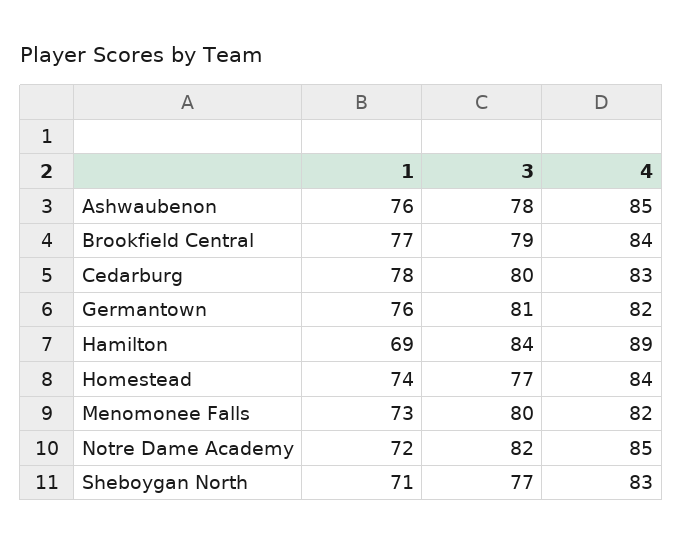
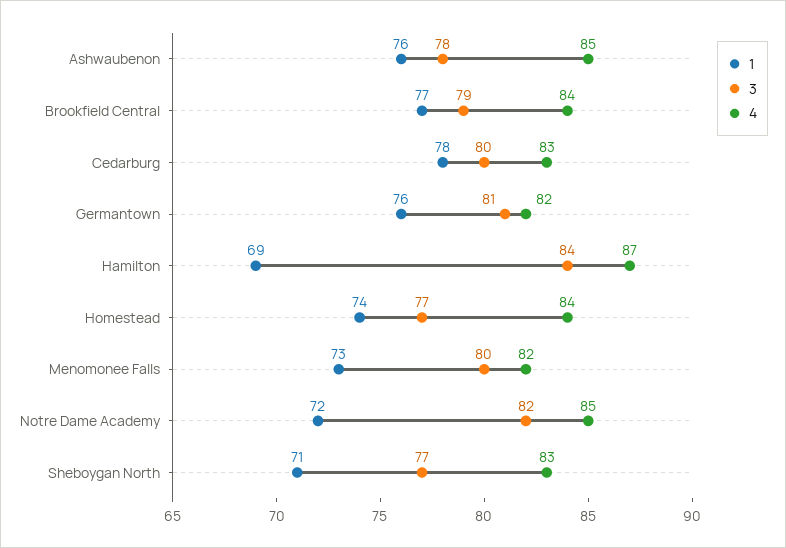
4, Hamilton: 89 -> 87

